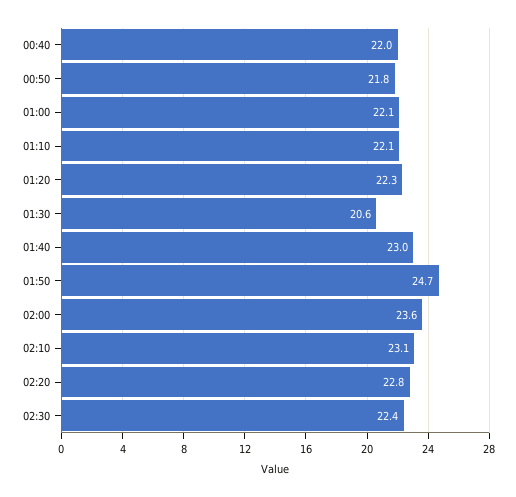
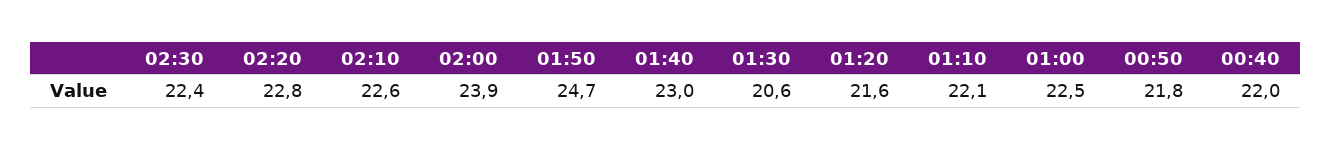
01:00: 22.1 -> 22.5
01:20: 22.3 -> 21.6
02:00: 23.6 -> 23.9
02:10: 23.1 -> 22.6

